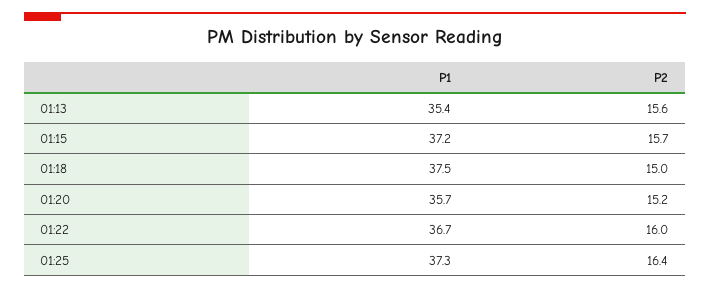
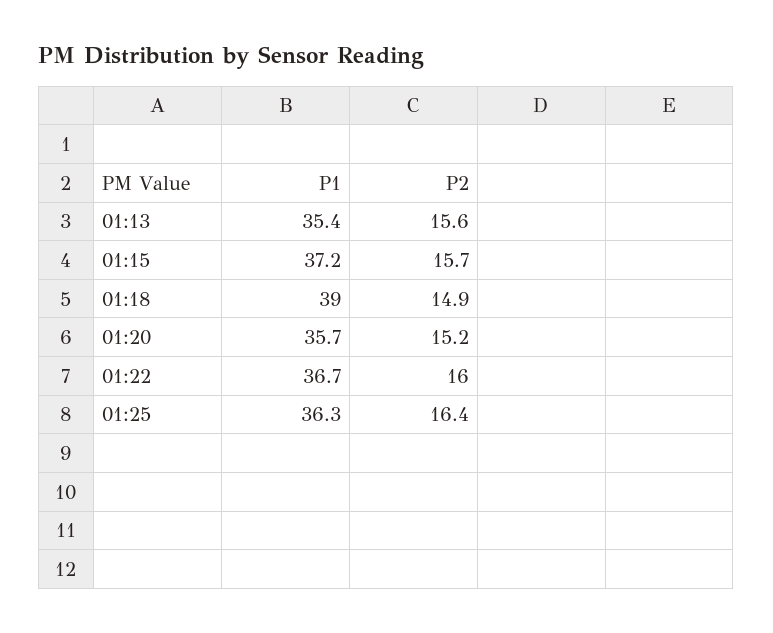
P1, 01:18: 37.5 -> 39
P2, 01:18: 15 -> 14.9
P1, 01:25: 37.3 -> 36.3

